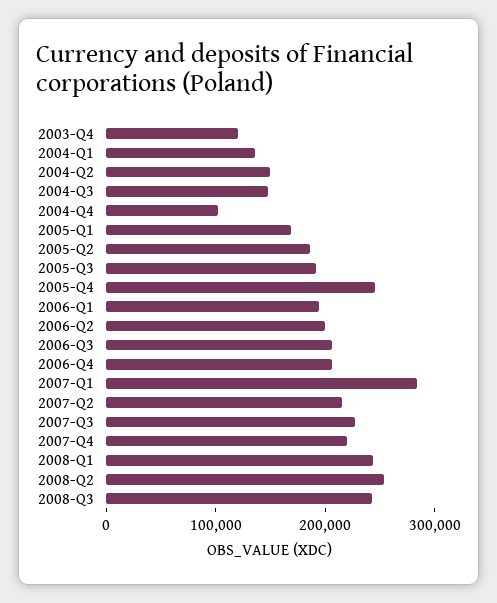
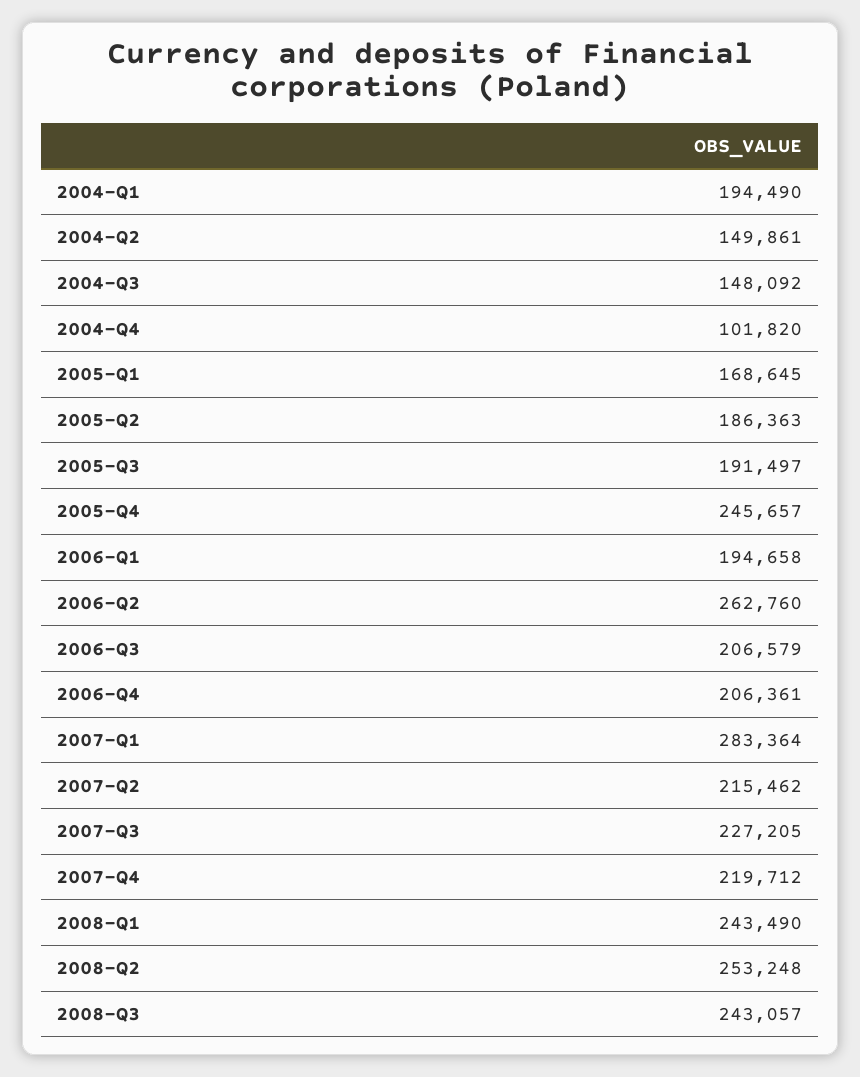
2003-Q4: 120000 -> none
2004-Q1: 140000 -> 194490
2006-Q2: 200000 -> 262760

